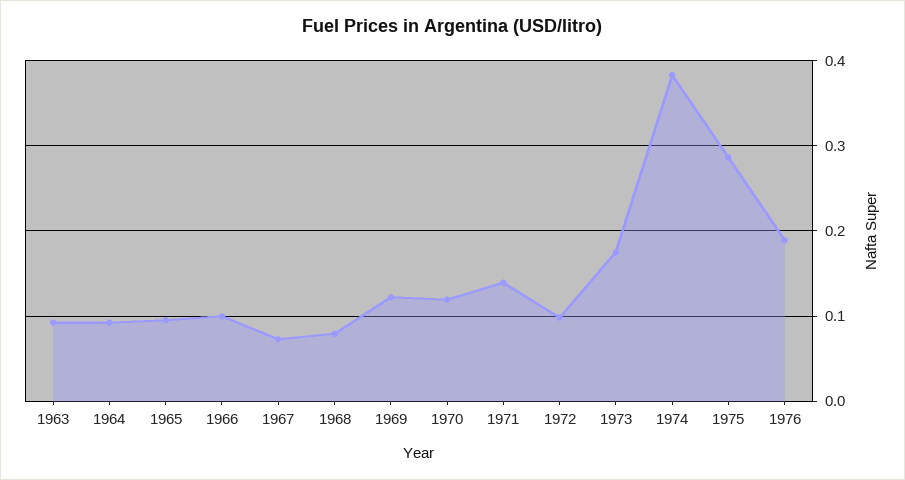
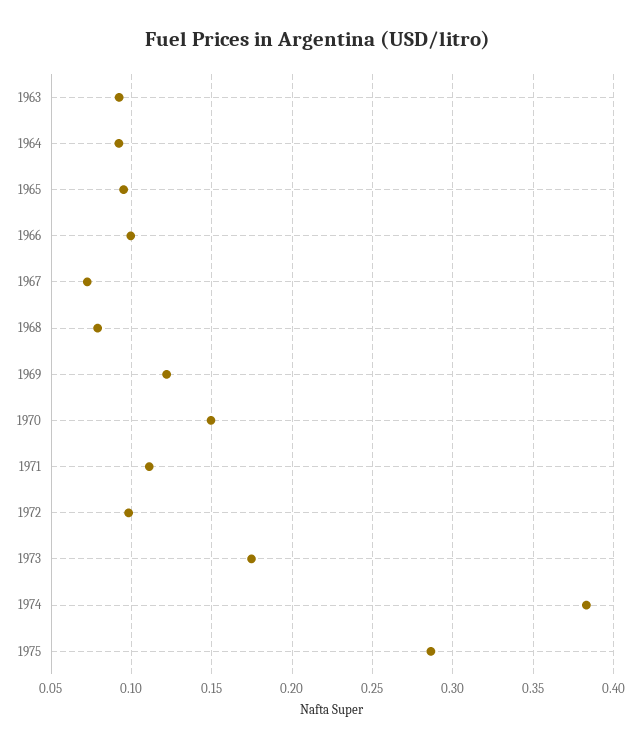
1970: 0.12 -> 0.15
1971: 0.14 -> 0.11
1976: 0.19 -> none

